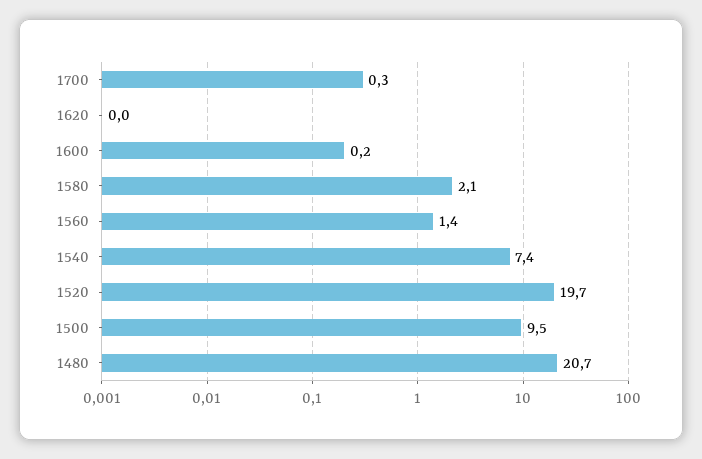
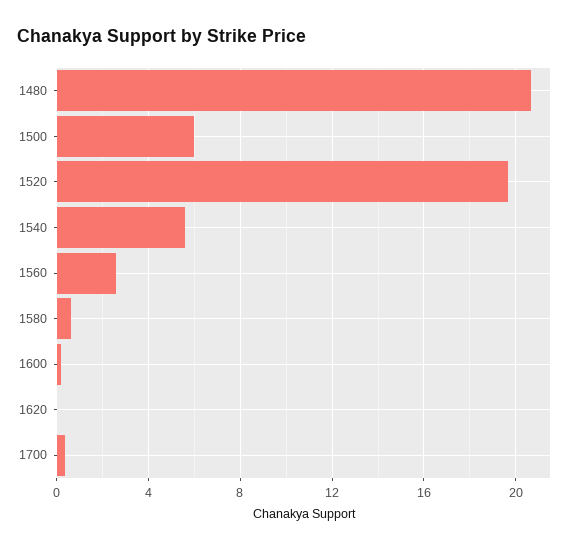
1580: 2.1 -> 0.5
1560: 1.4 -> 2.5
1540: 7.4 -> 5.5
1500: 9.5 -> 6

